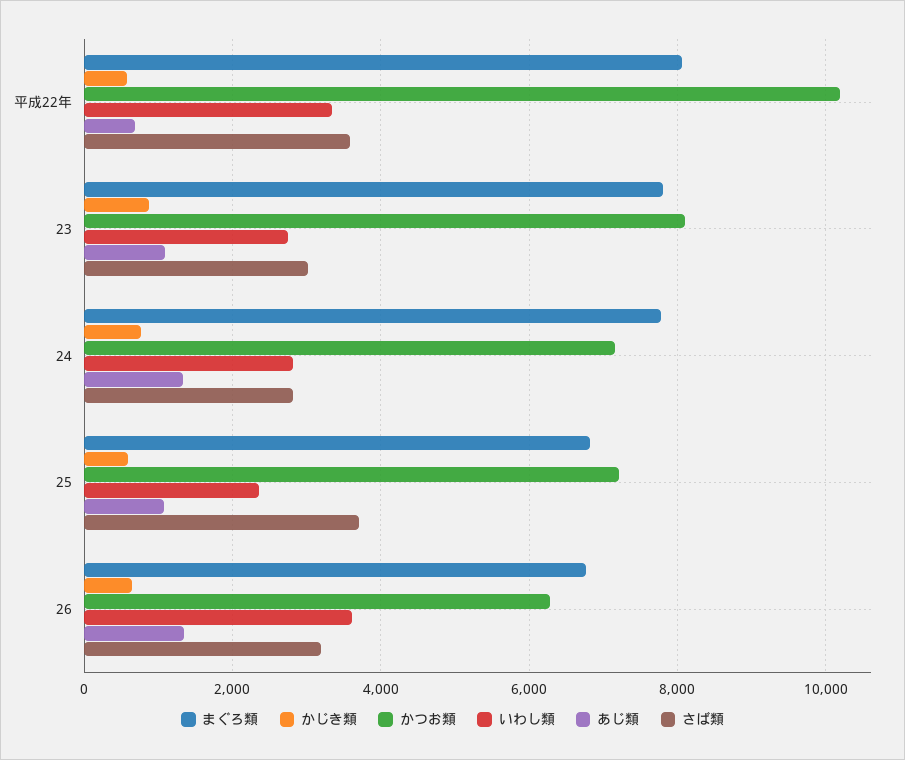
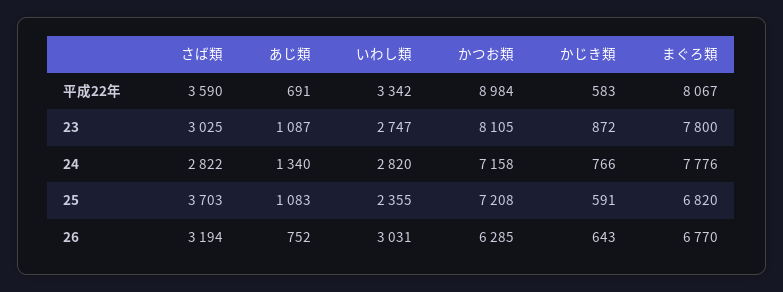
かつお類, 平成22年: 10200 -> 8984
いわし類, 26: 3600 -> 3031
あじ類, 26: 1400 -> 752

